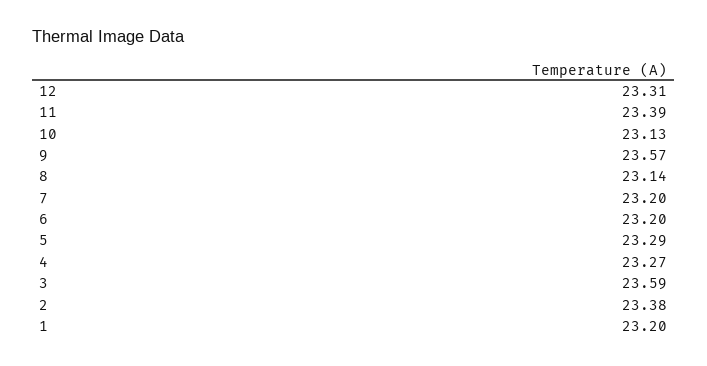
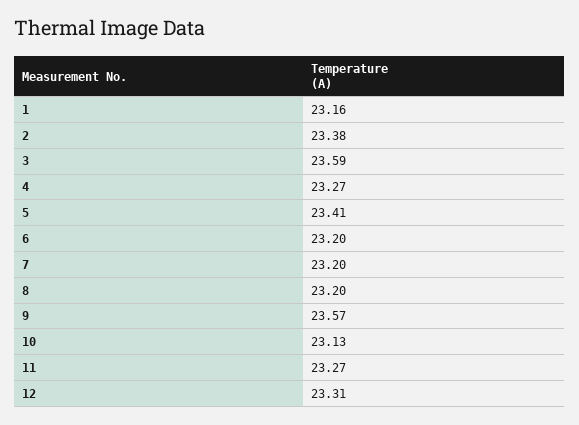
11: 23.39 -> 23.27
8: 23.14 -> 23.2
5: 23.29 -> 23.41
1: 23.2 -> 23.16

